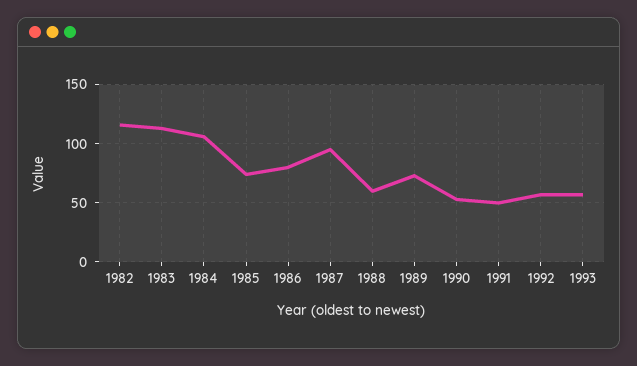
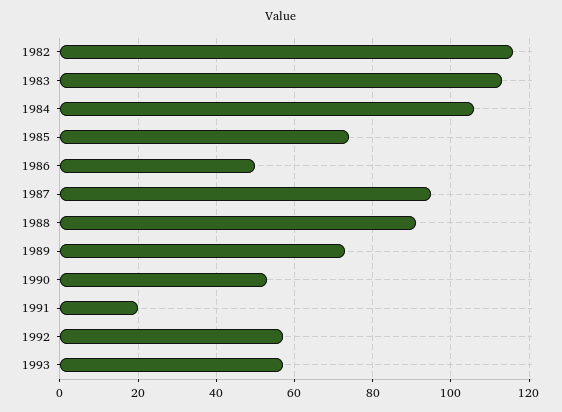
1986: 80 -> 50
1988: 60 -> 90
1991: 50 -> 20

